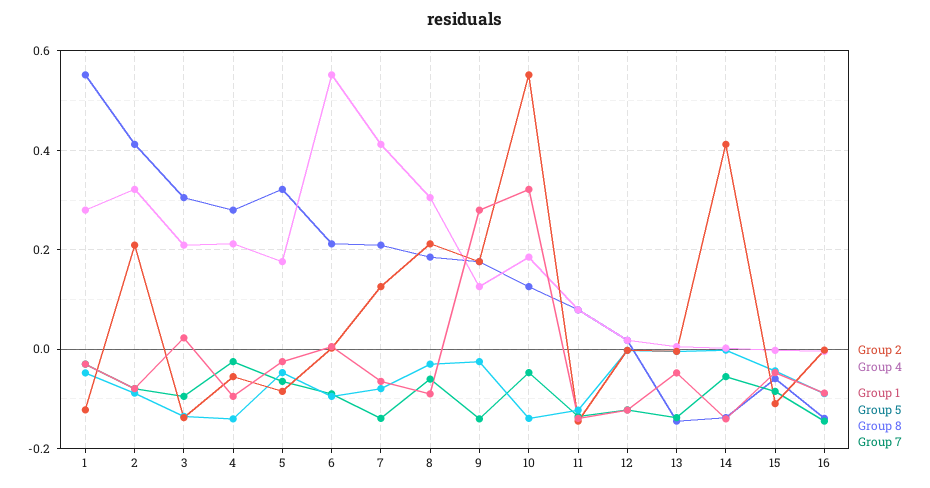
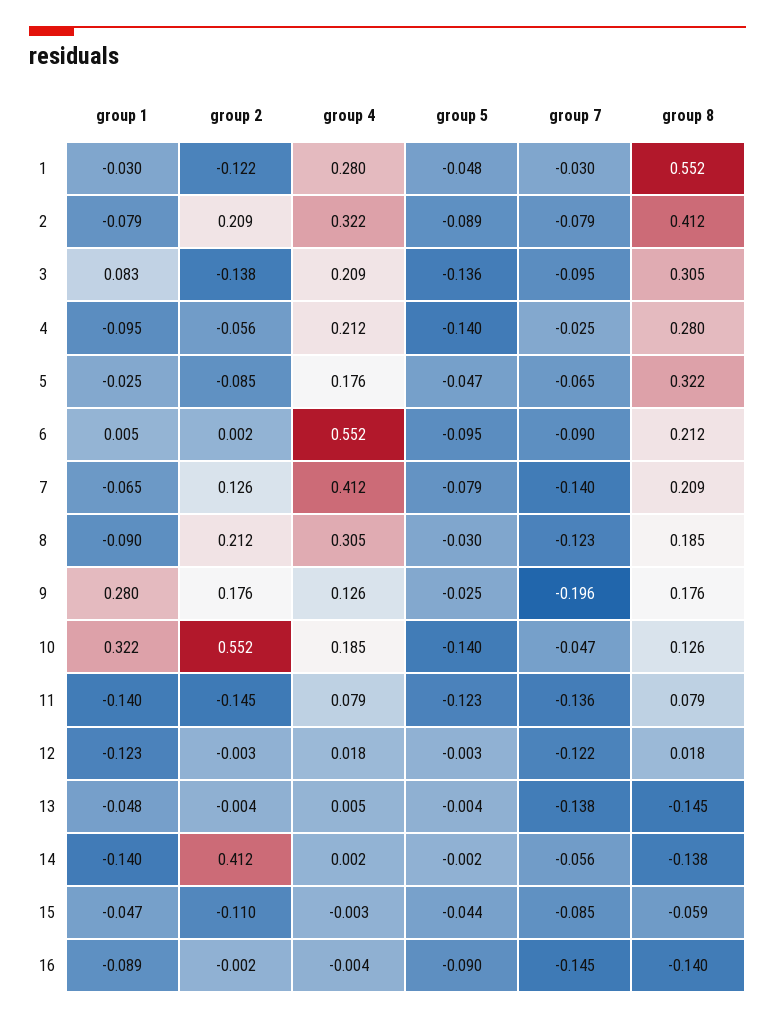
Group 1, 3: 0.02 -> 0.083
Group 7, 8: -0.06 -> -0.123
Group 7, 9: -0.14 -> -0.196

